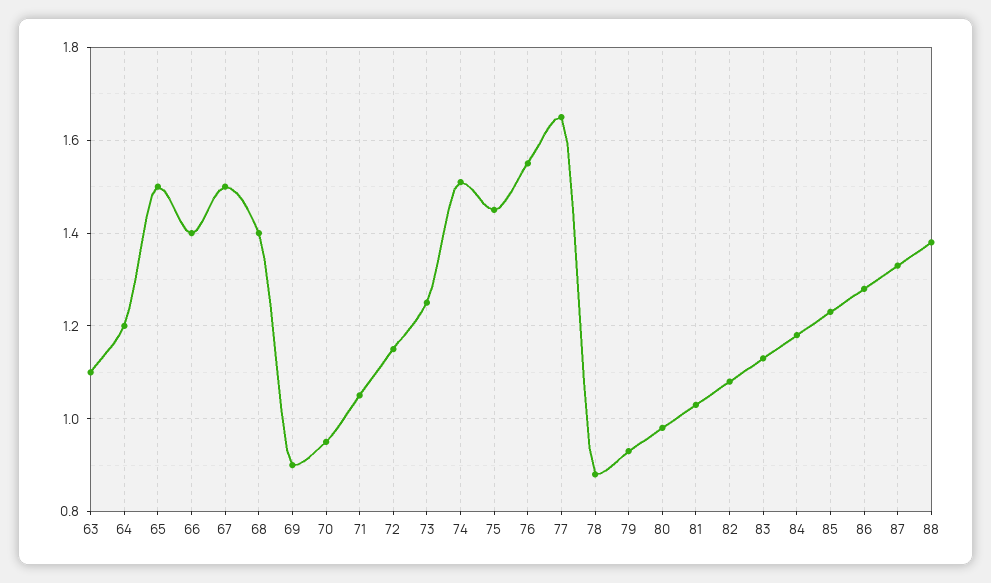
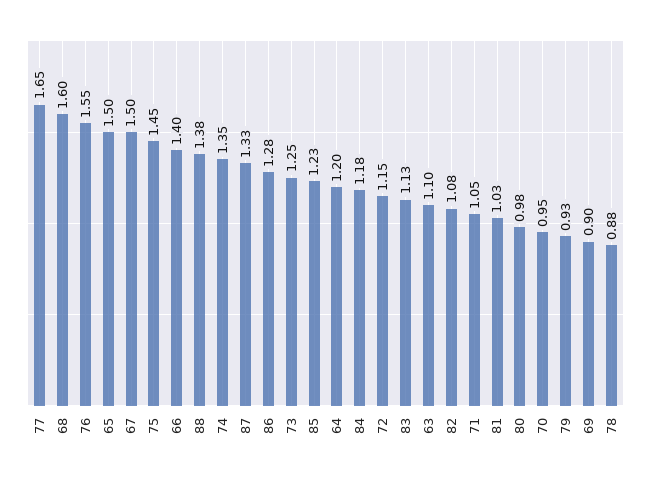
68: 1.4 -> 1.6
74: 1.5 -> 1.35

